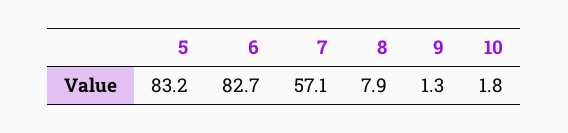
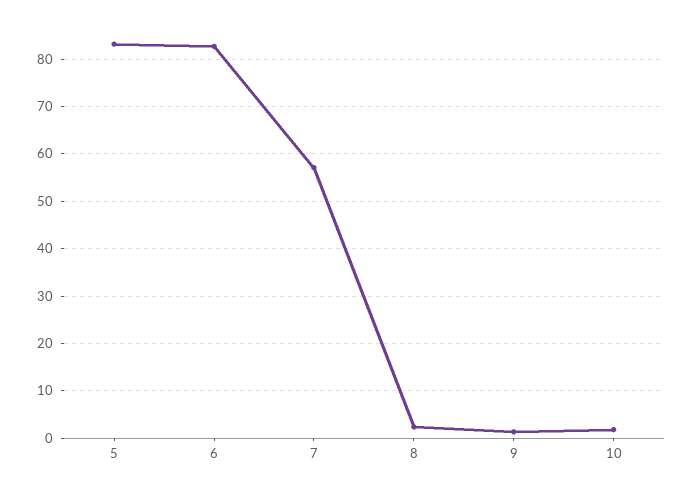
8: 7.9 -> 2

